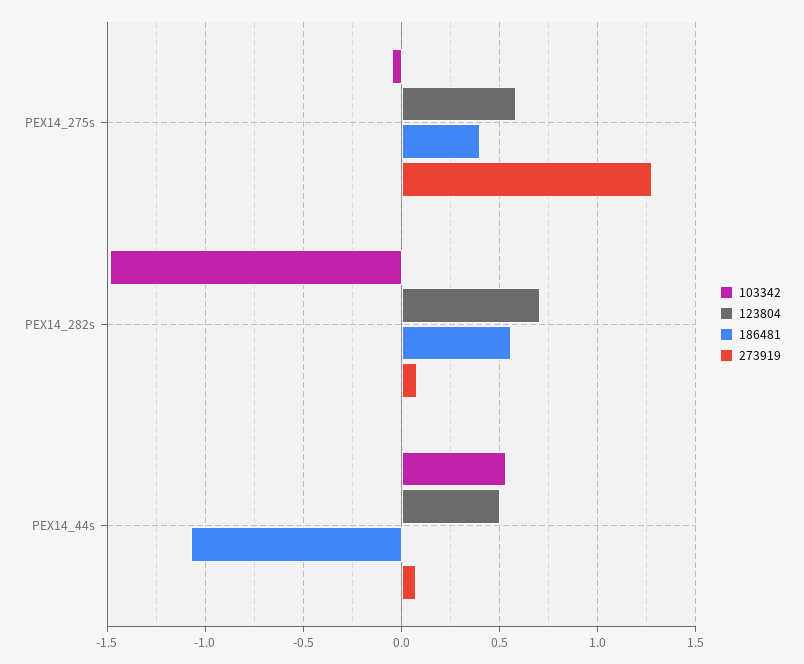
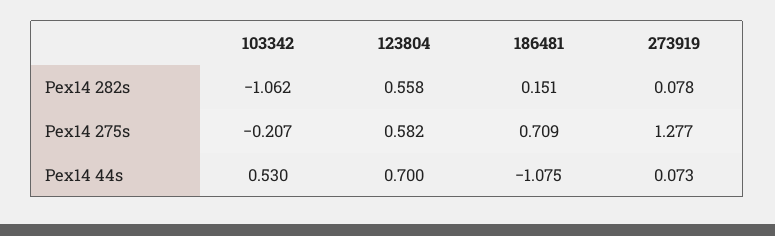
103342, PEX14_275s: -0.05 -> -0.207
186481, PEX14_275s: 0.4 -> 0.709
103342, PEX14_282s: -1.5 -> -1.062
123804, PEX14_282s: 0.7 -> 0.558
186481, PEX14_282s: 0.55 -> 0.151
123804, PEX14_44s: 0.5 -> 0.7

